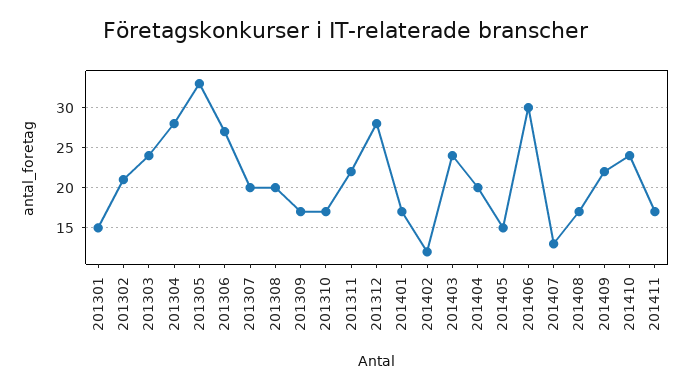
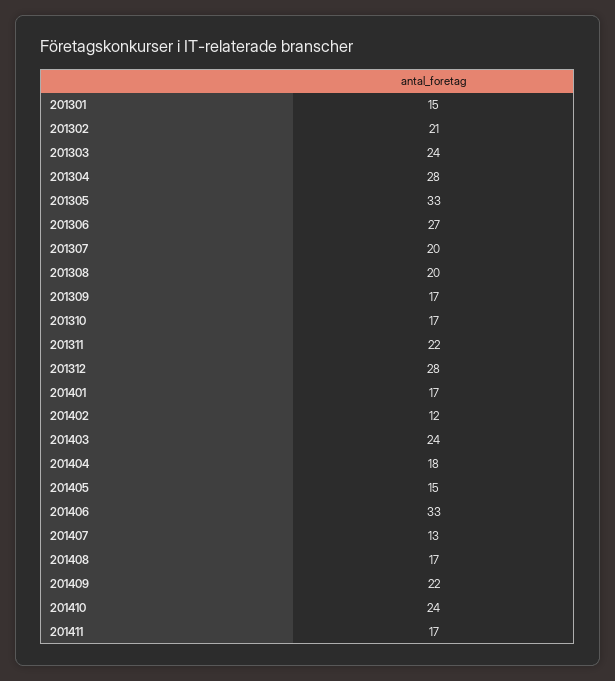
201404: 20 -> 18
201406: 30 -> 33

